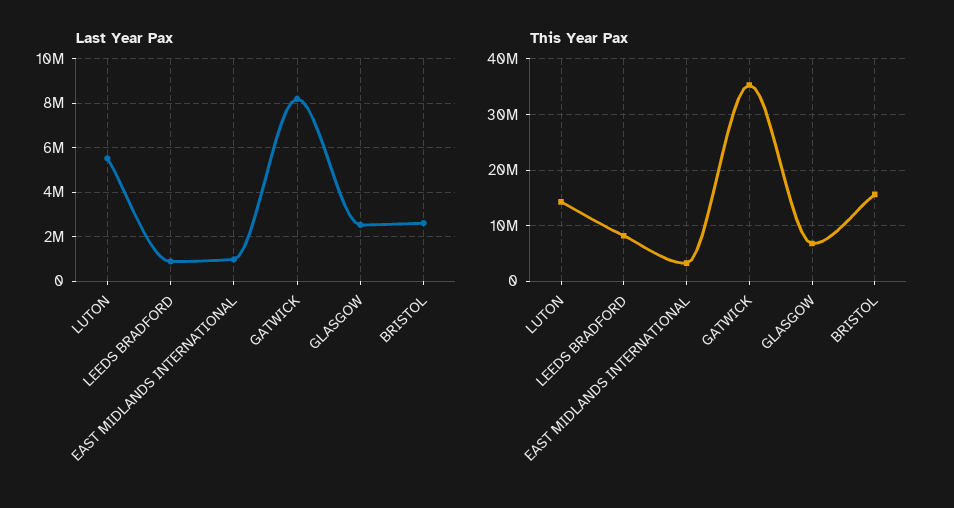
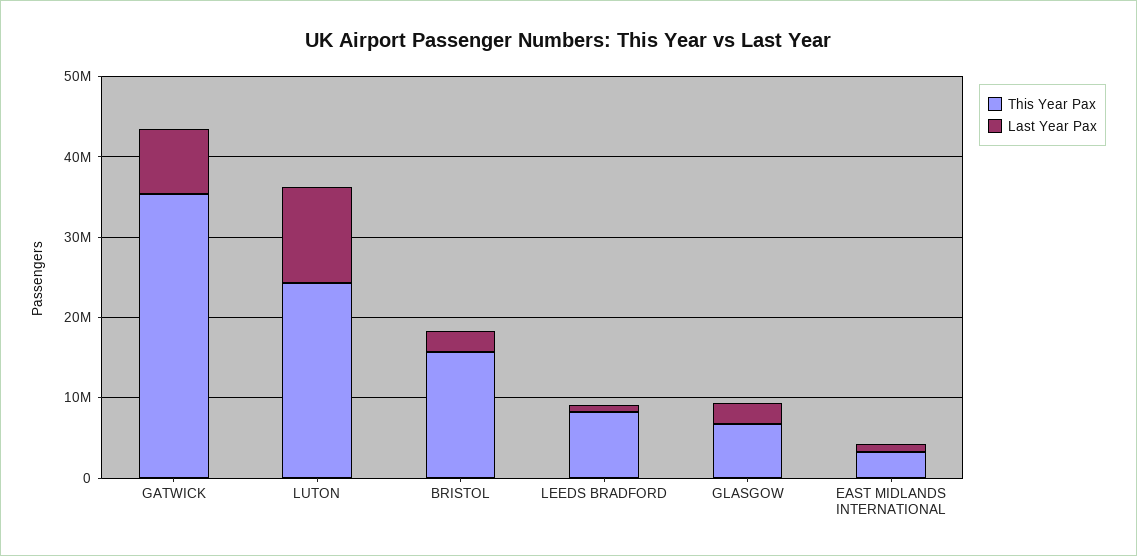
Last Year Pax, LUTON: 5500000 -> 12000000
This Year Pax, LUTON: 14000000 -> 24000000

